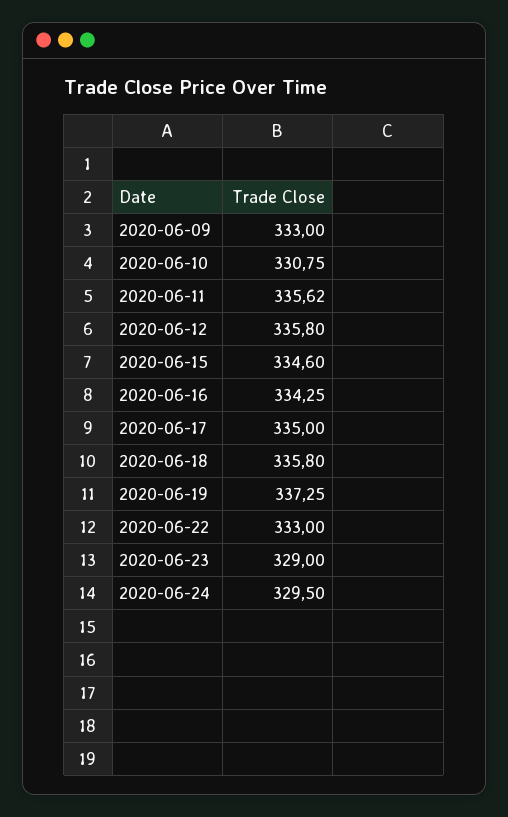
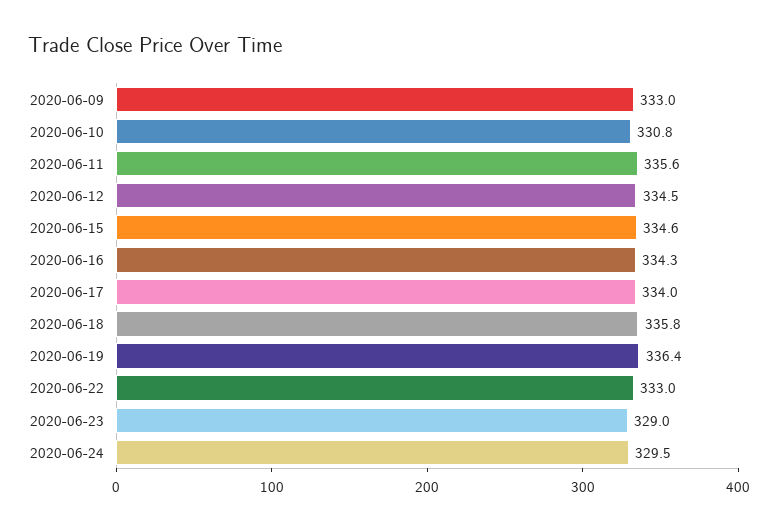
2020-06-12: 335.8 -> 334.5
2020-06-17: 335 -> 334
2020-06-19: 337.25 -> 336.4

